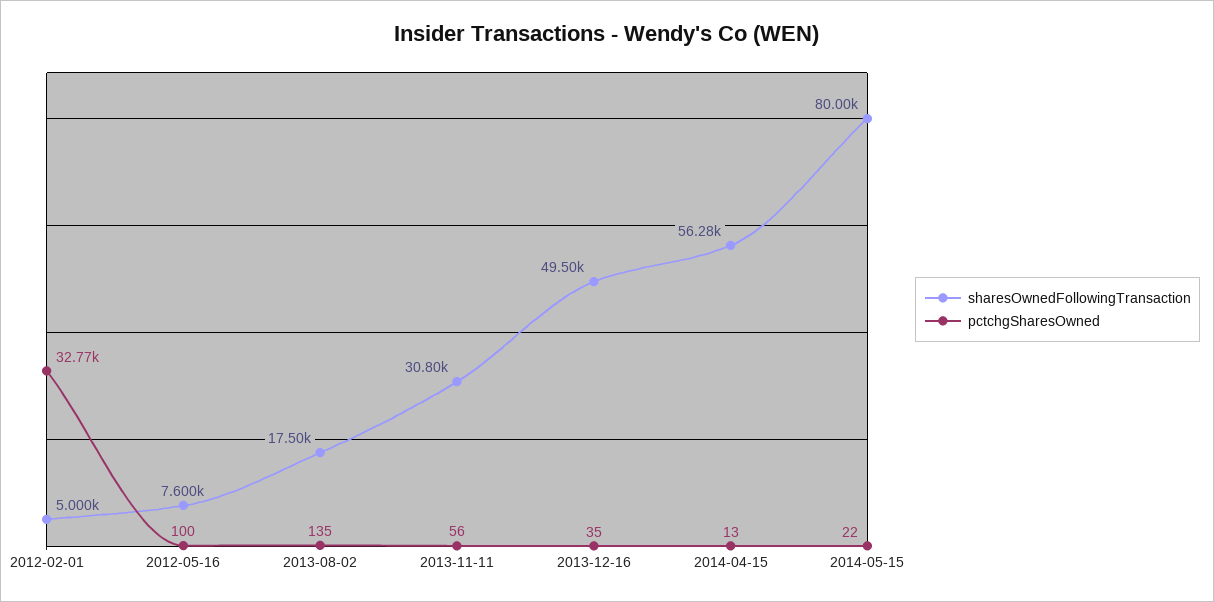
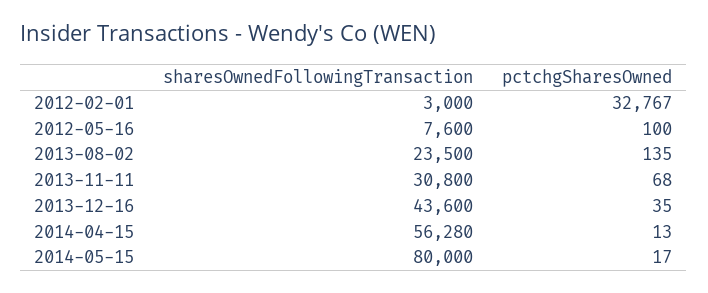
sharesOwnedFollowingTransaction, 2012-02-01: 5000 -> 3000
sharesOwnedFollowingTransaction, 2013-08-02: 17500 -> 23500
pctchgSharesOwned, 2013-11-11: 56 -> 68
sharesOwnedFollowingTransaction, 2013-12-16: 49500 -> 43600
pctchgSharesOwned, 2014-05-15: 22 -> 17

